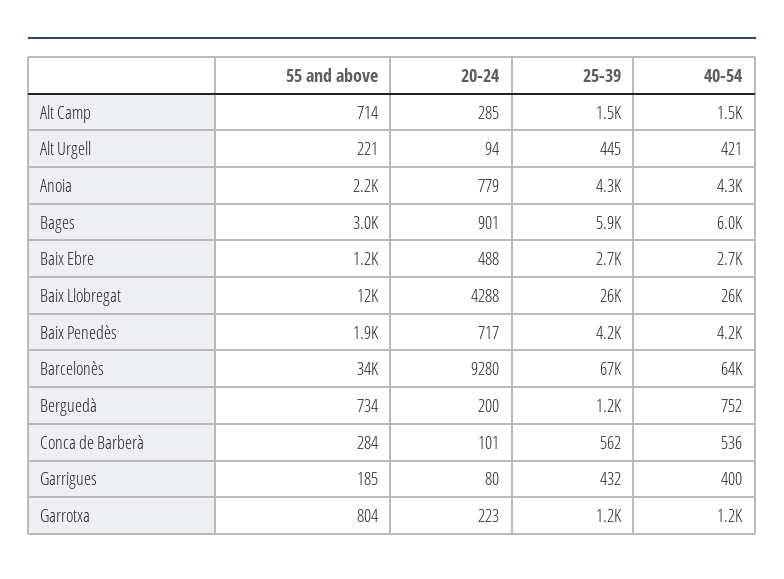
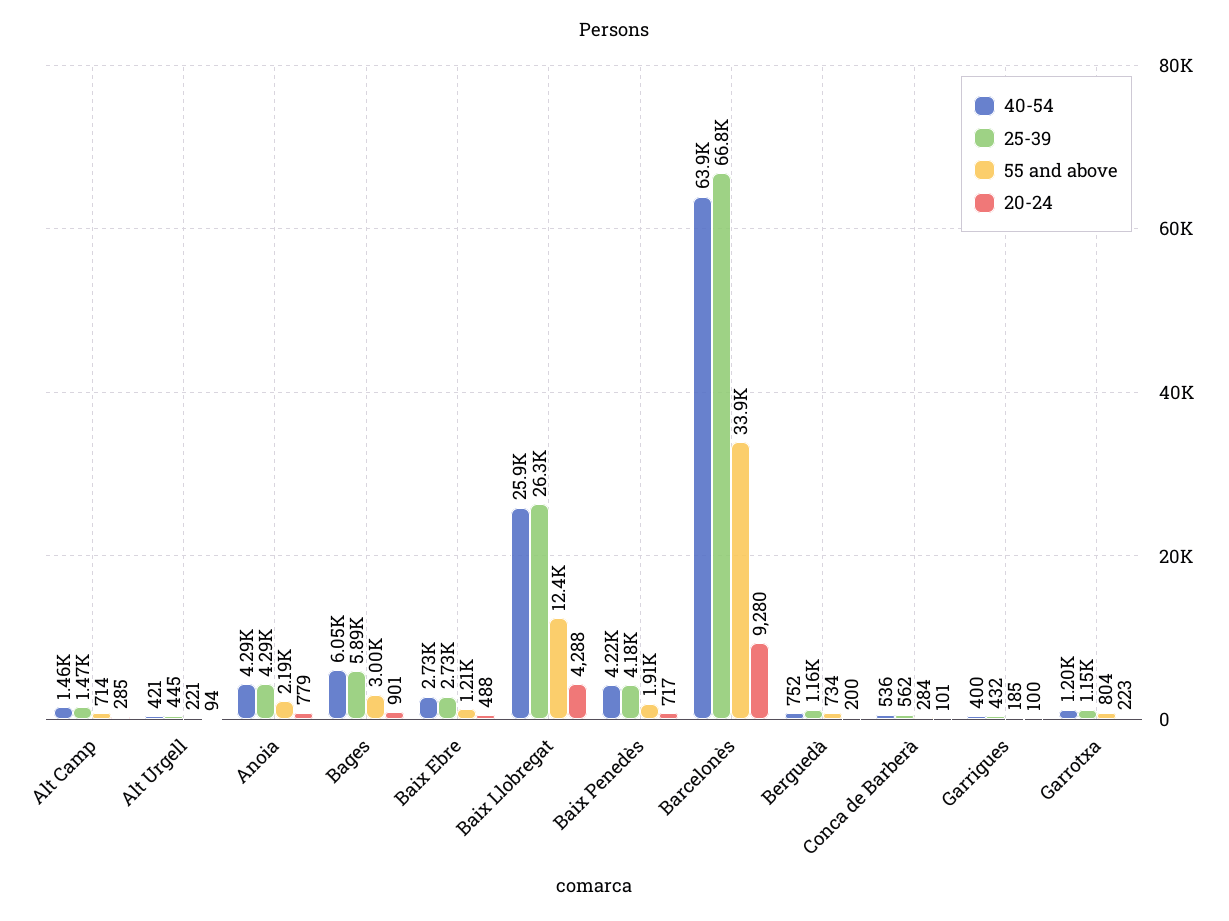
20-24, Garrigues: 80 -> 100

